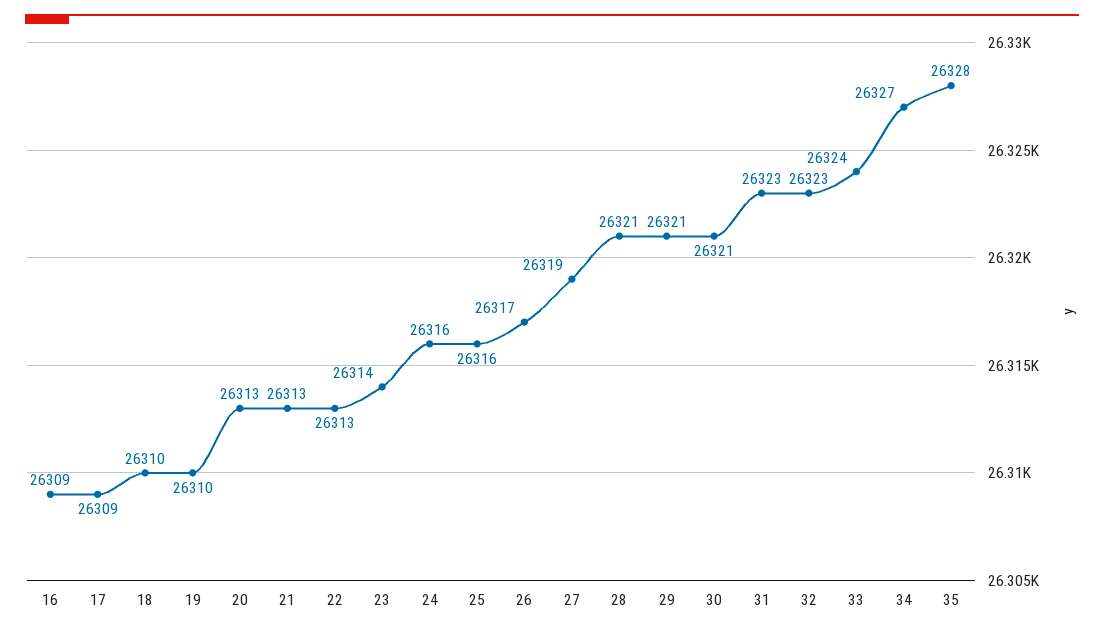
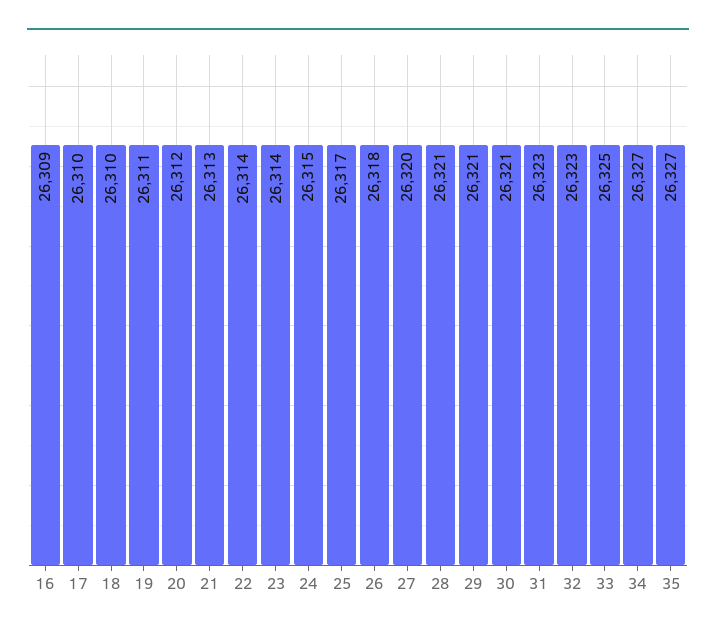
17: 26309 -> 26310
19: 26310 -> 26311
20: 26313 -> 26312
22: 26313 -> 26314
24: 26316 -> 26315
25: 26316 -> 26317
26: 26317 -> 26318
27: 26319 -> 26320
33: 26324 -> 26325
35: 26328 -> 26327

